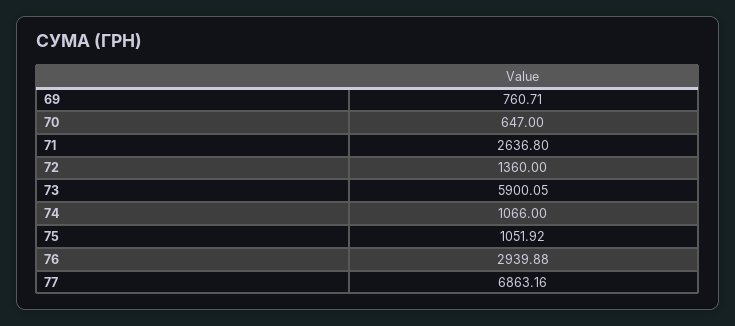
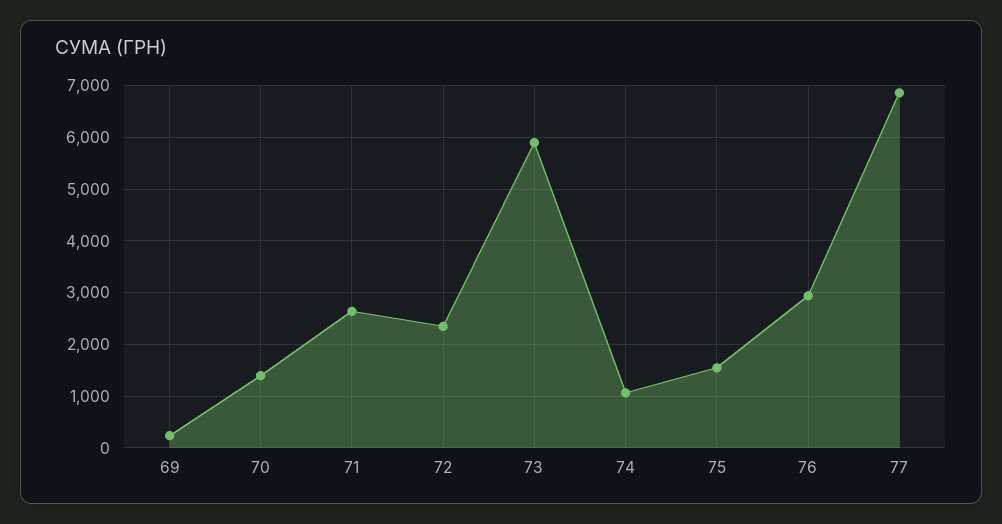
69: 760.71 -> 200
70: 647 -> 1400
72: 1360 -> 2400
75: 1051.92 -> 1600

